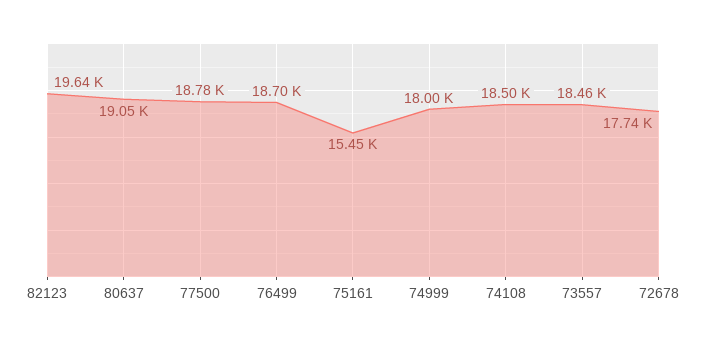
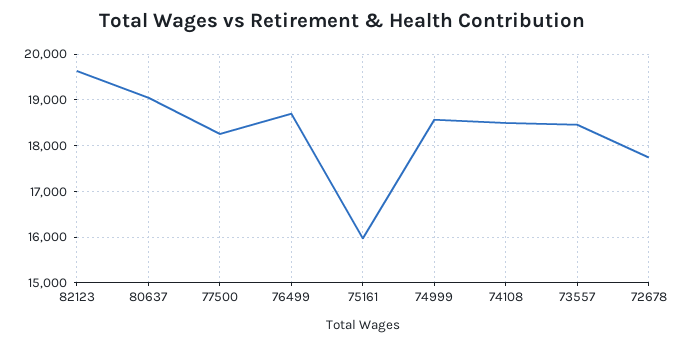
77500: 18780 -> 18200
75161: 15450 -> 16000
74999: 18000 -> 18600

